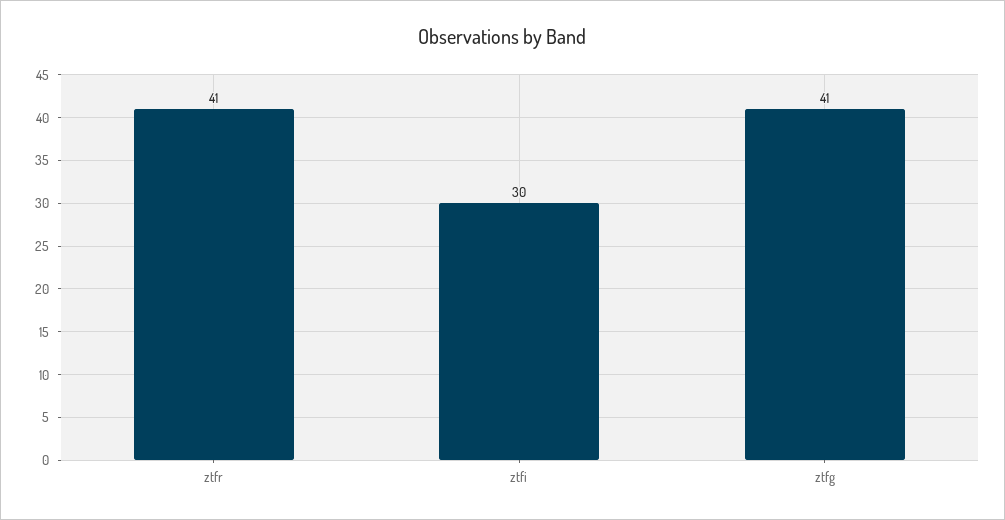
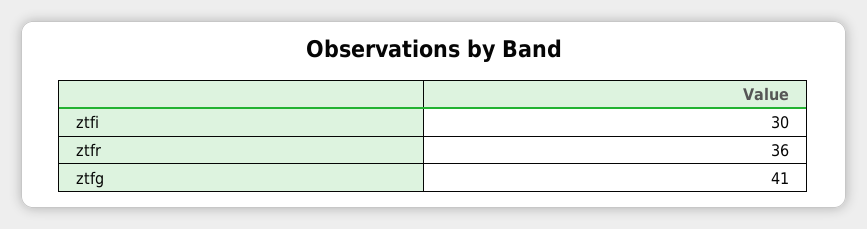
ztfr: 41 -> 36

